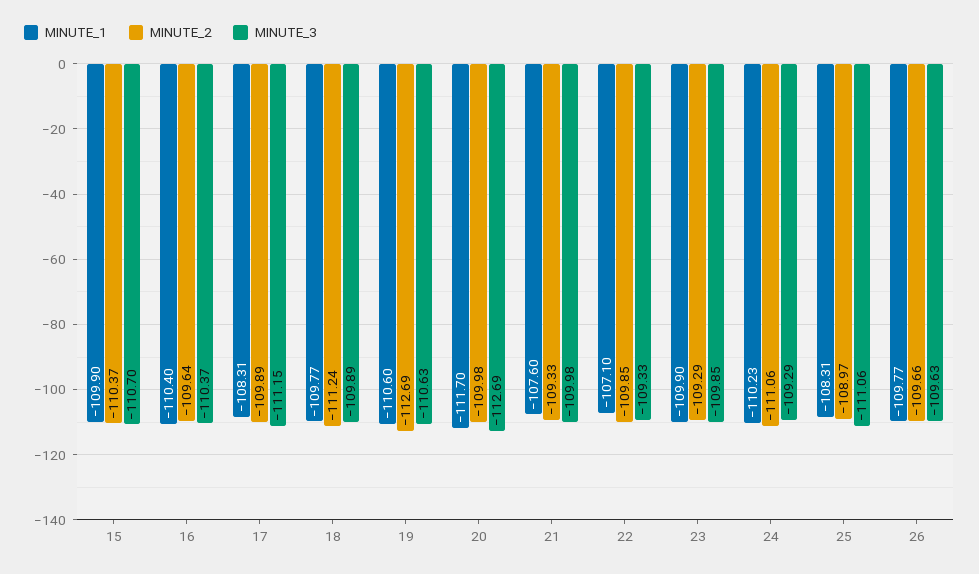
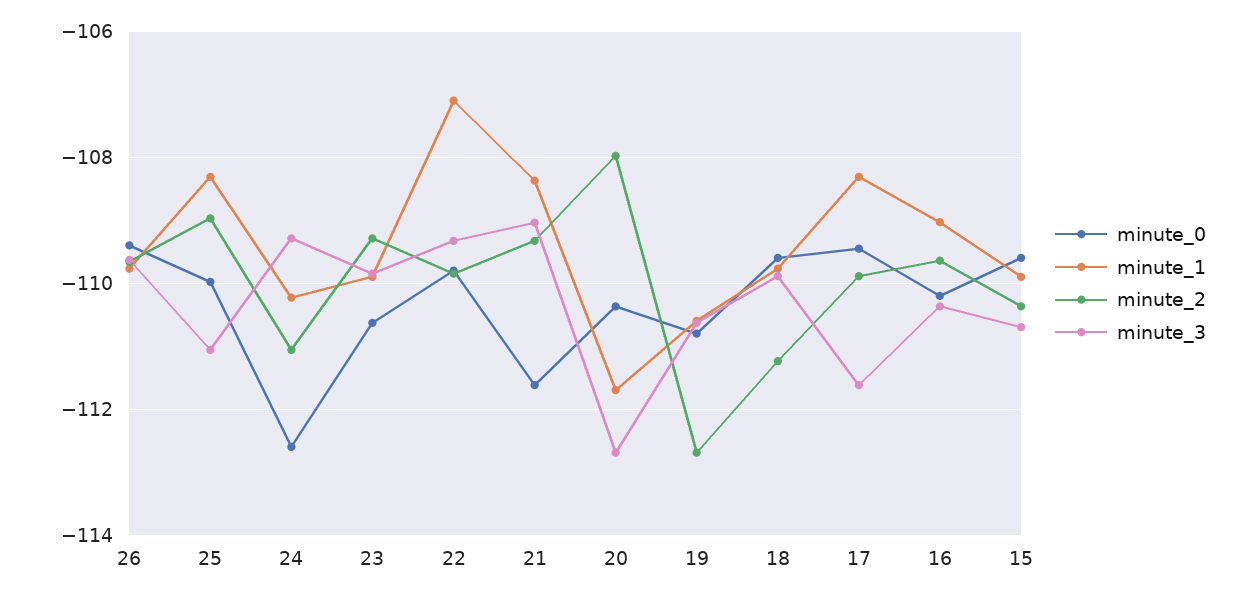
MINUTE_1, 16: -110.4 -> -109
MINUTE_3, 17: -111.15 -> -111.6
MINUTE_2, 20: -109.98 -> -108
MINUTE_1, 21: -107.6 -> -108.4
MINUTE_3, 21: -109.98 -> -109
minute_0, 26: none -> -109.4
minute_0, 25: none -> -110
minute_0, 24: none -> -112.6
minute_0, 23: none -> -110.6
minute_0, 22: none -> -109.8
minute_0, 21: none -> -111.6
minute_0, 20: none -> -110.4
minute_0, 19: none -> -110.8
minute_0, 18: none -> -109.6
minute_0, 17: none -> -109.4
minute_0, 16: none -> -110.2
minute_0, 15: none -> -109.6

